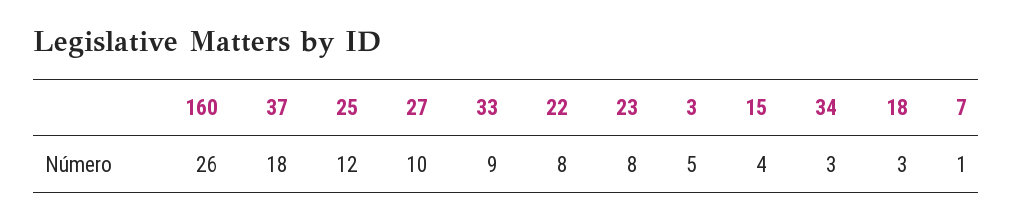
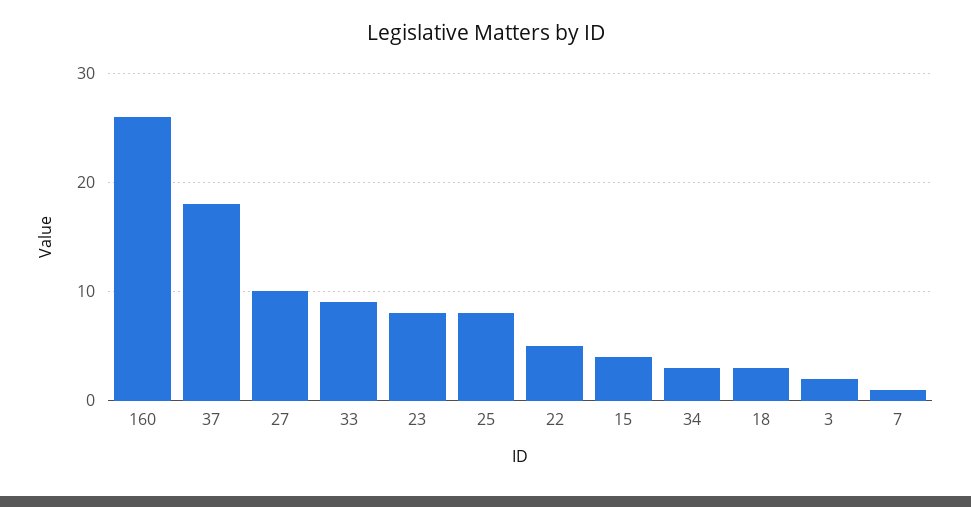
25: 12 -> 8
22: 8 -> 5
3: 5 -> 2

